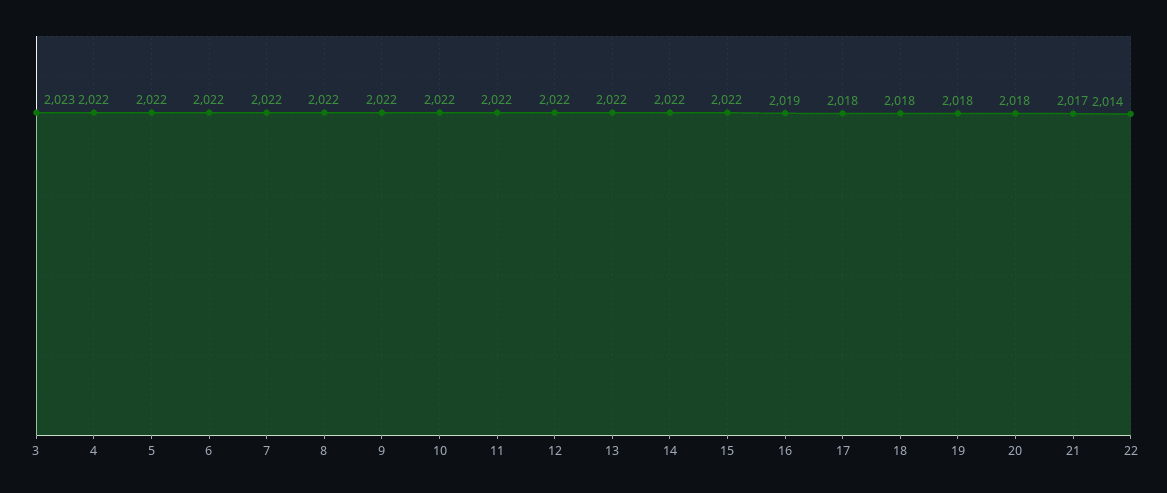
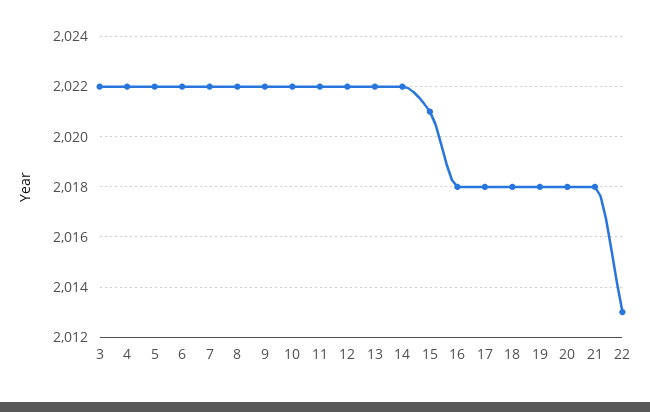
3: 2023 -> 2022
15: 2022 -> 2021
16: 2019 -> 2018
21: 2017 -> 2018
22: 2014 -> 2013

